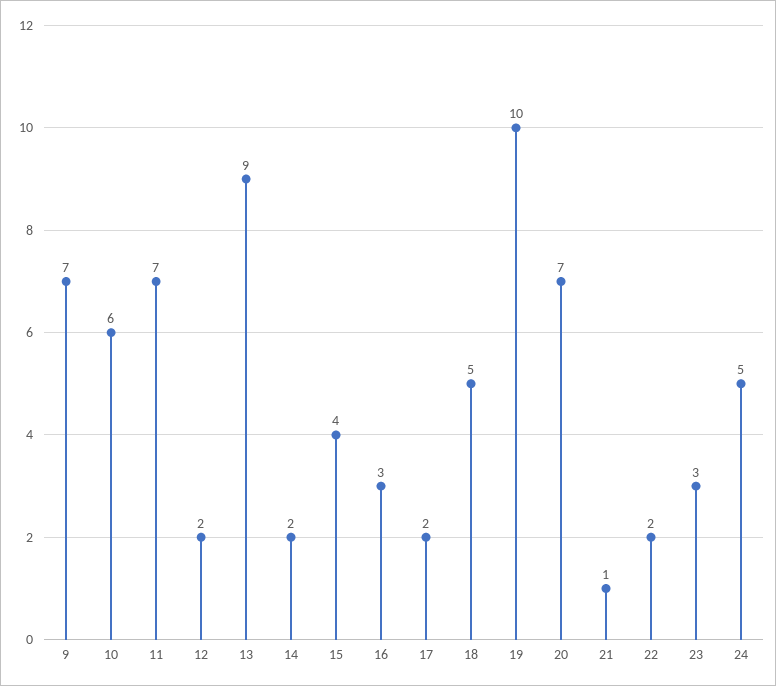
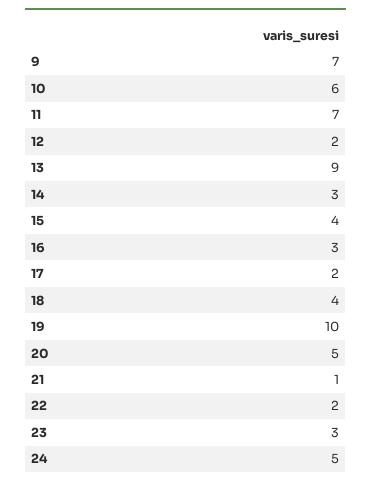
14: 2 -> 3
18: 5 -> 4
20: 7 -> 5

